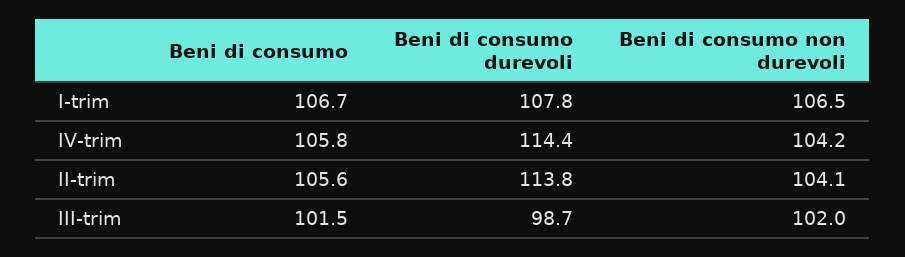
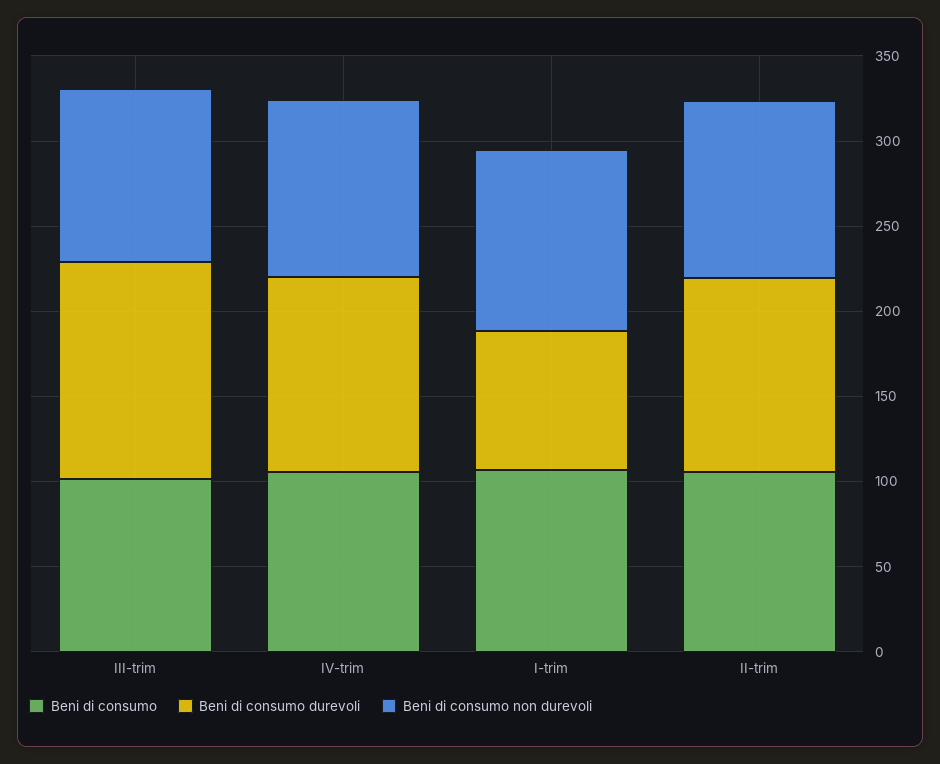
Beni di consumo durevoli, I-trim: 107.8 -> 80
Beni di consumo durevoli, III-trim: 98.7 -> 130

